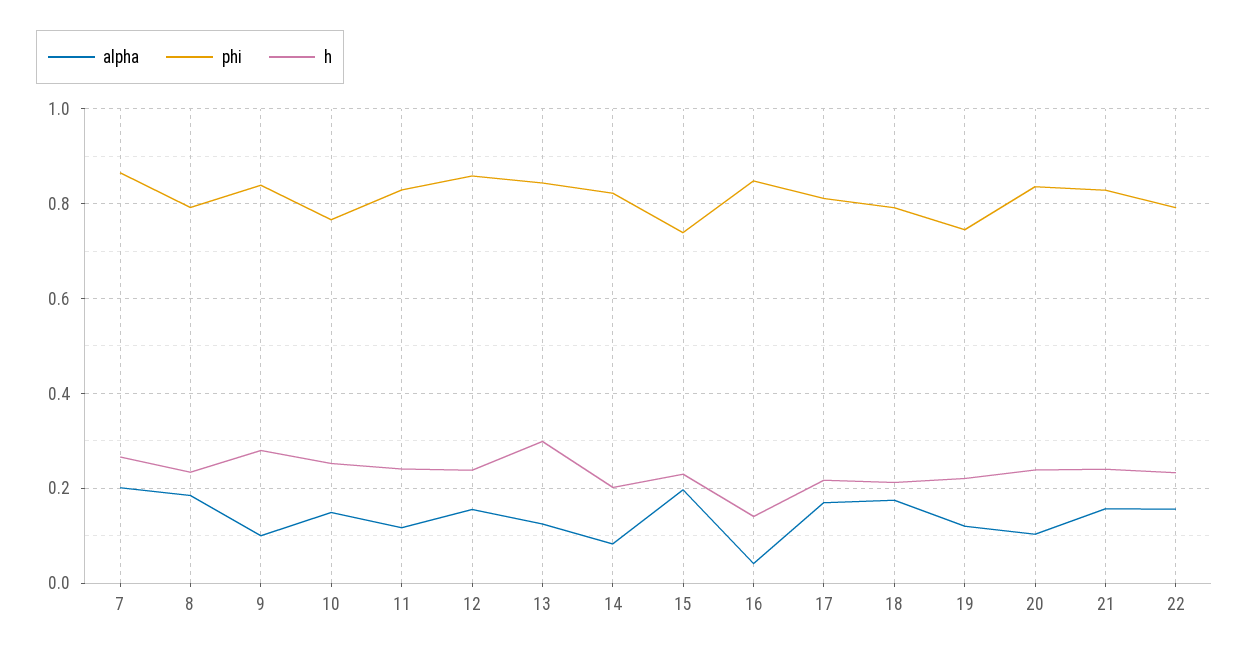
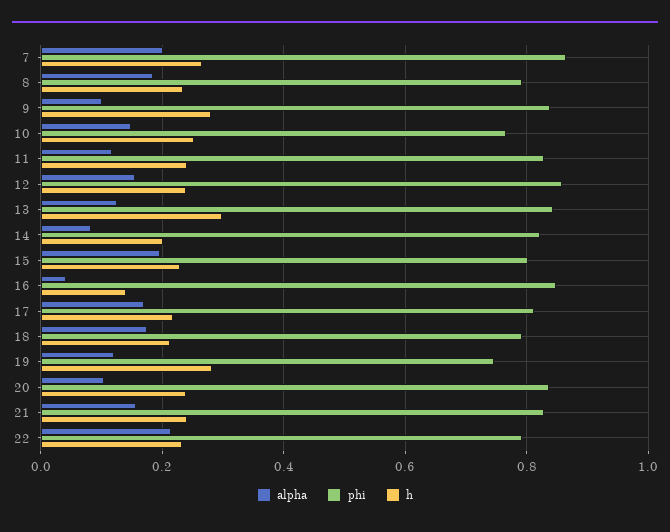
phi, 15: 0.74 -> 0.8
h, 19: 0.22 -> 0.28
alpha, 22: 0.16 -> 0.22

